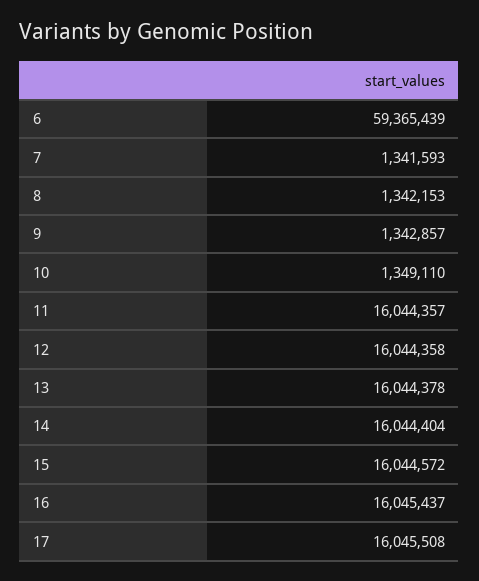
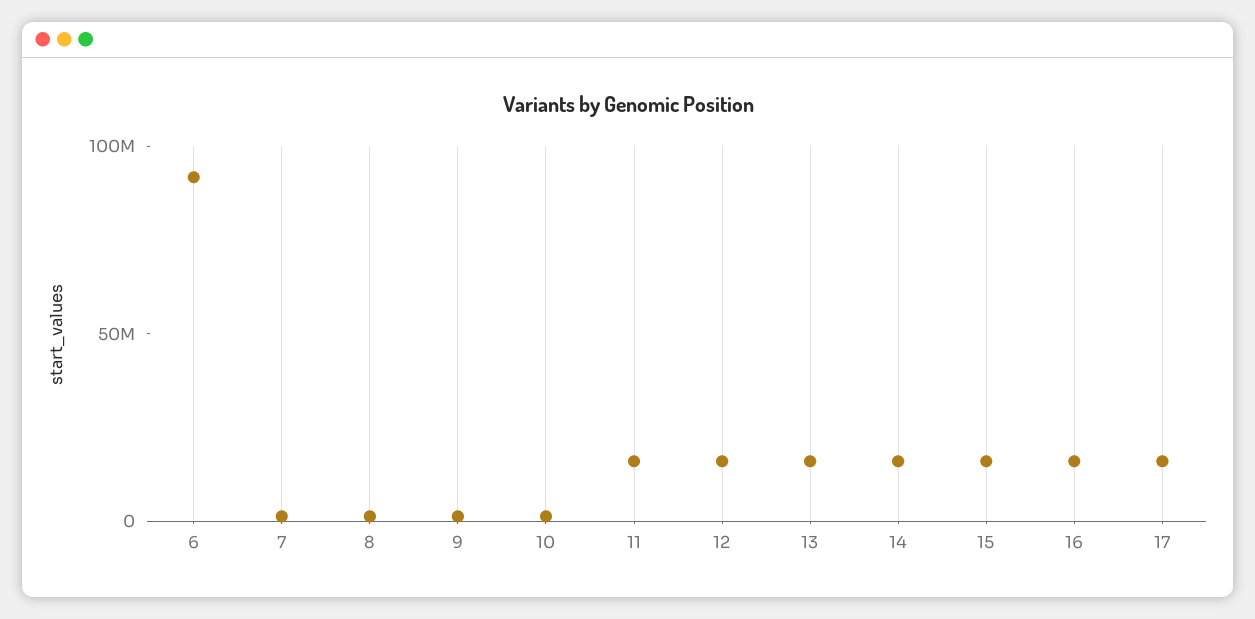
6: 59365439 -> 90000000

